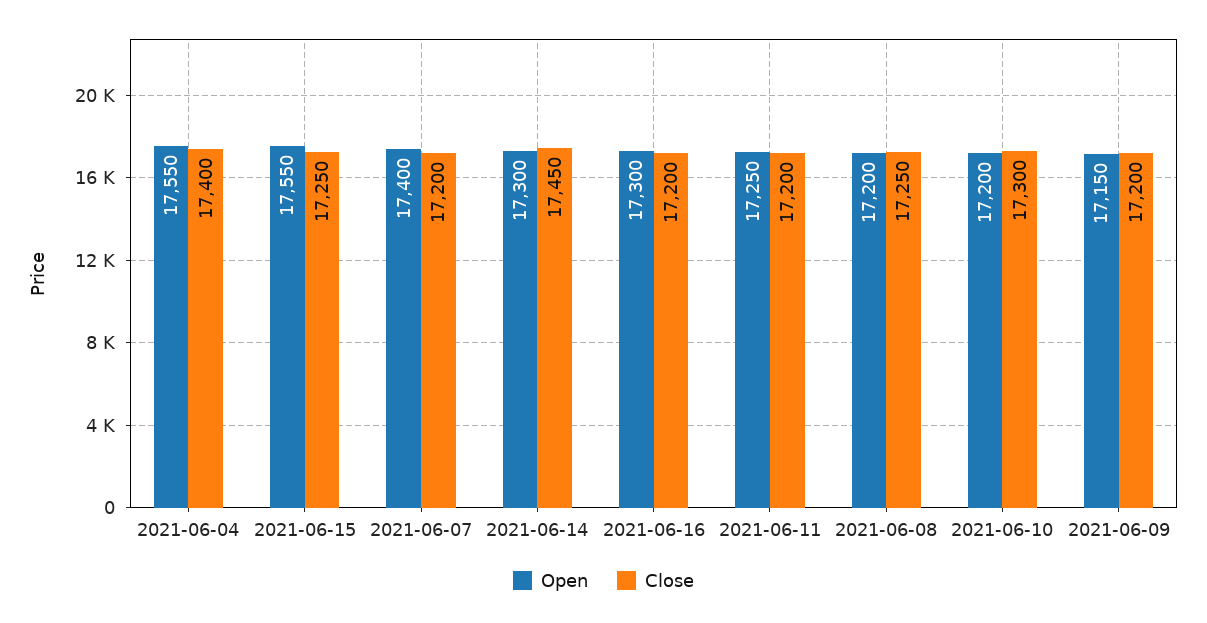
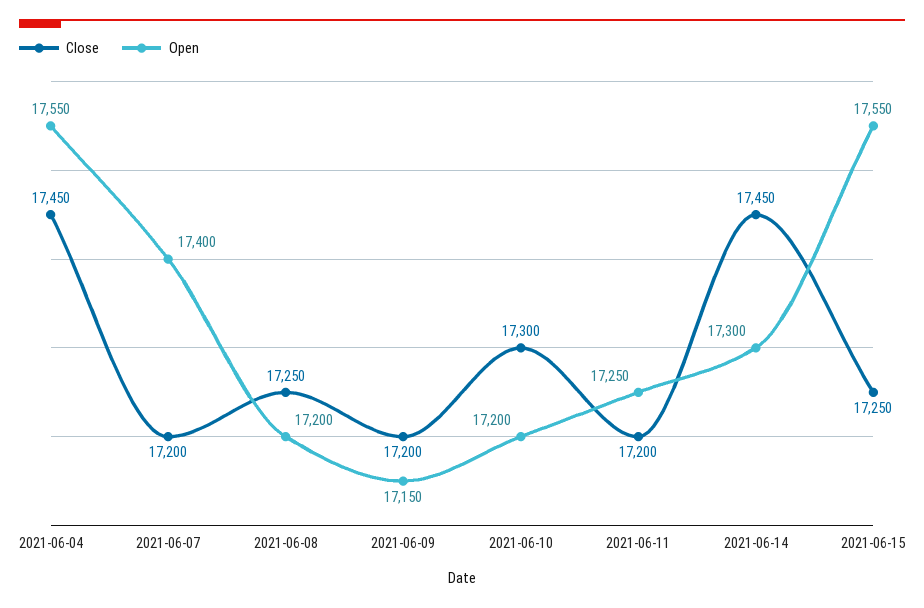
Close, 2021-06-04: 17400 -> 17450
Open, 2021-06-16: 17300 -> none
Close, 2021-06-16: 17200 -> none

